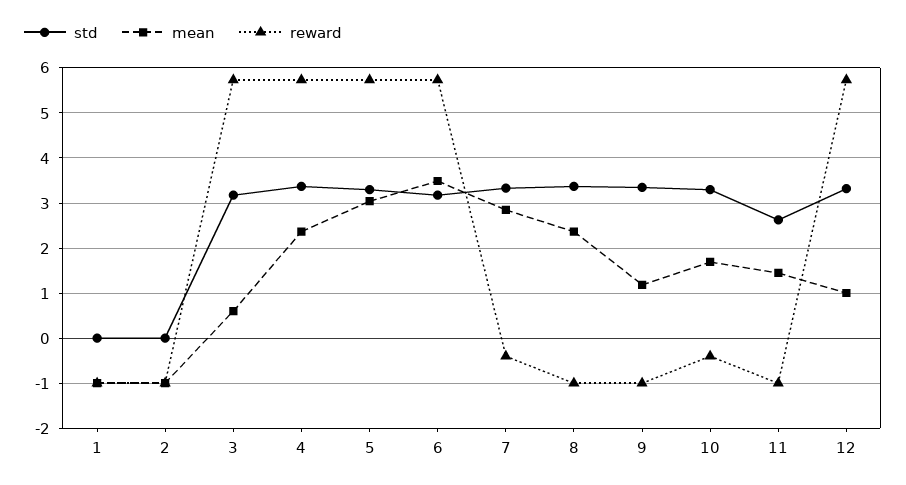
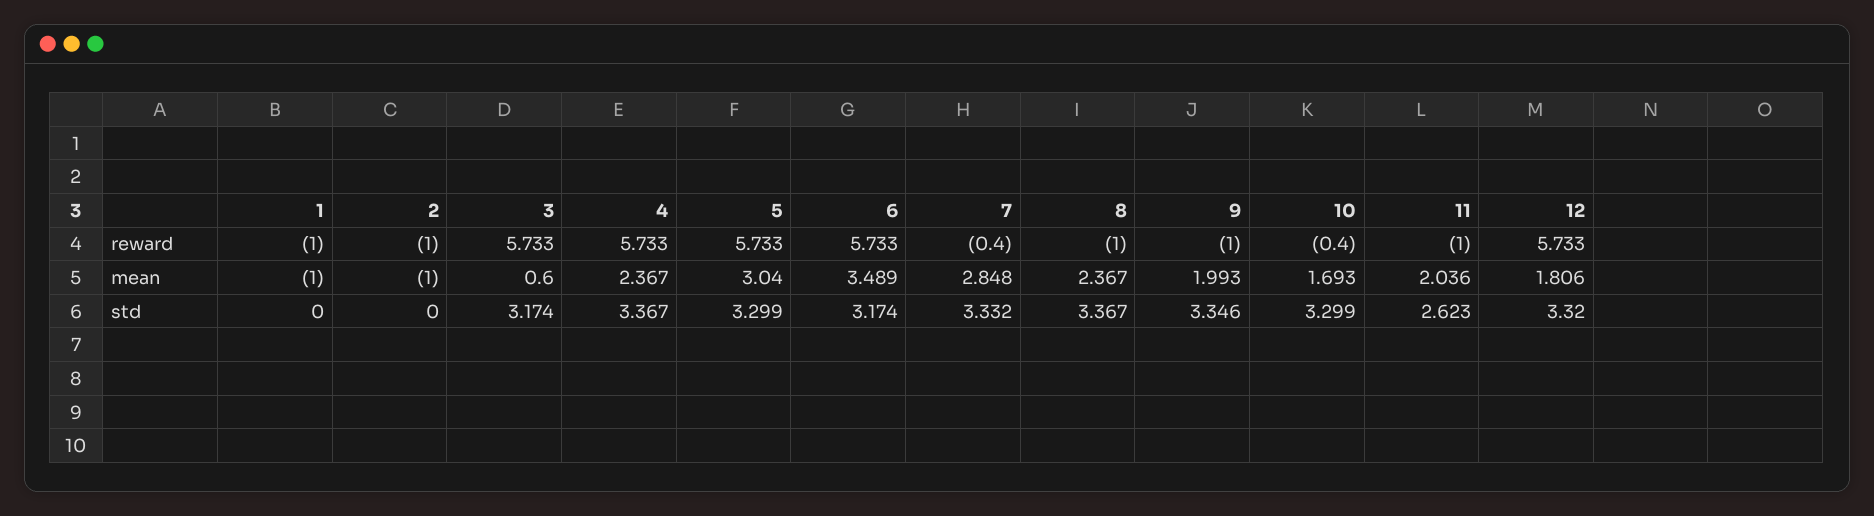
mean, 9: 1.2 -> 1.993
mean, 11: 1.4 -> 2.036
mean, 12: 1 -> 1.806

